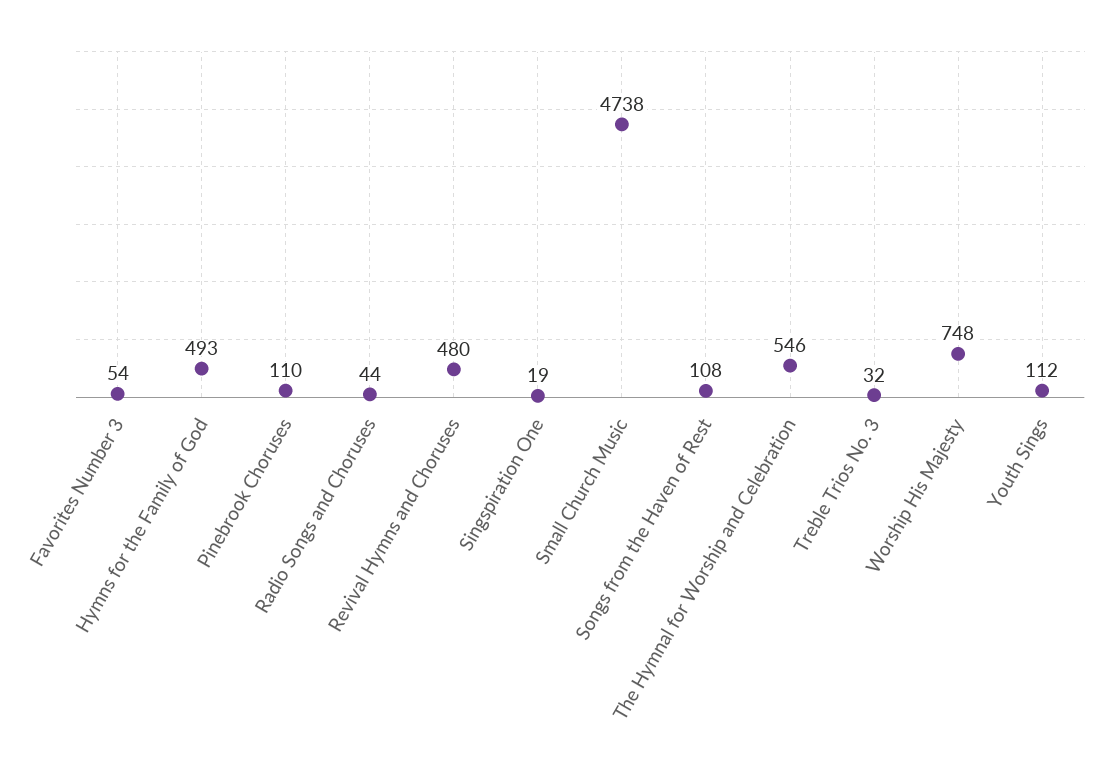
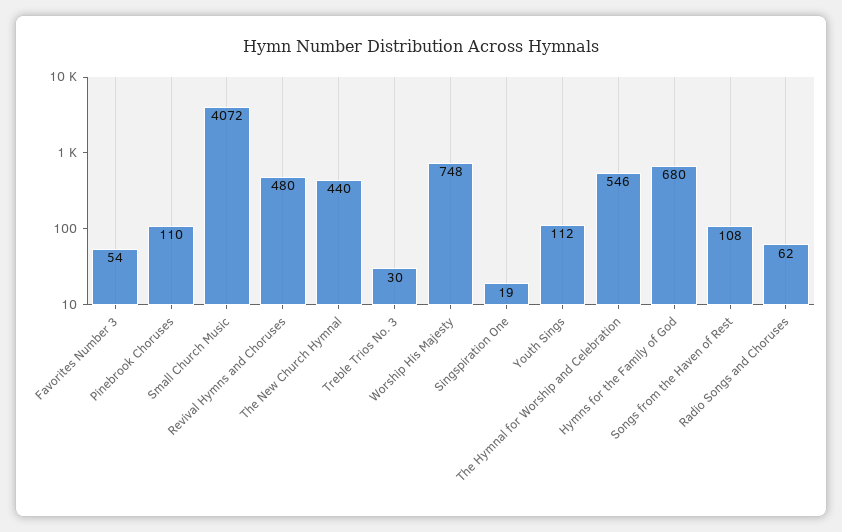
Hymns for the Family of God: 493 -> 680
Radio Songs and Choruses: 44 -> 62
Small Church Music: 4738 -> 4072
Treble Trios No. 3: 32 -> 30
The New Church Hymnal: none -> 440

